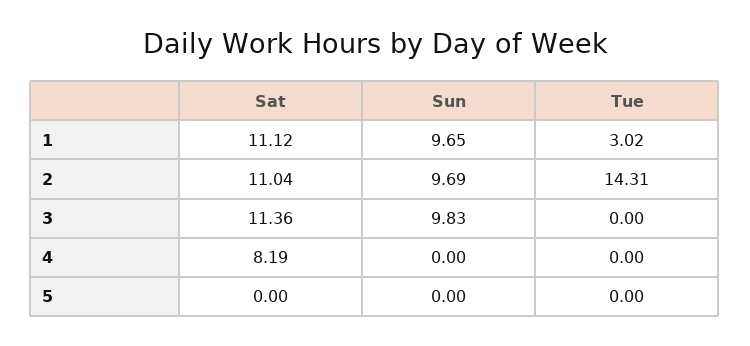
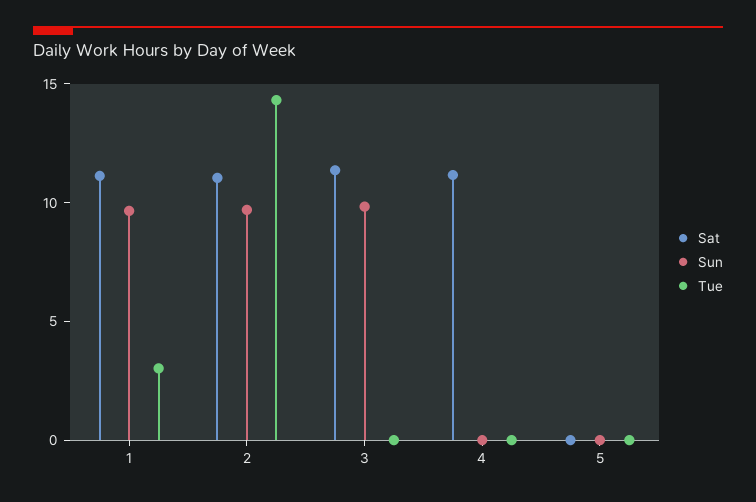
Sat, 4: 8.19 -> 11

